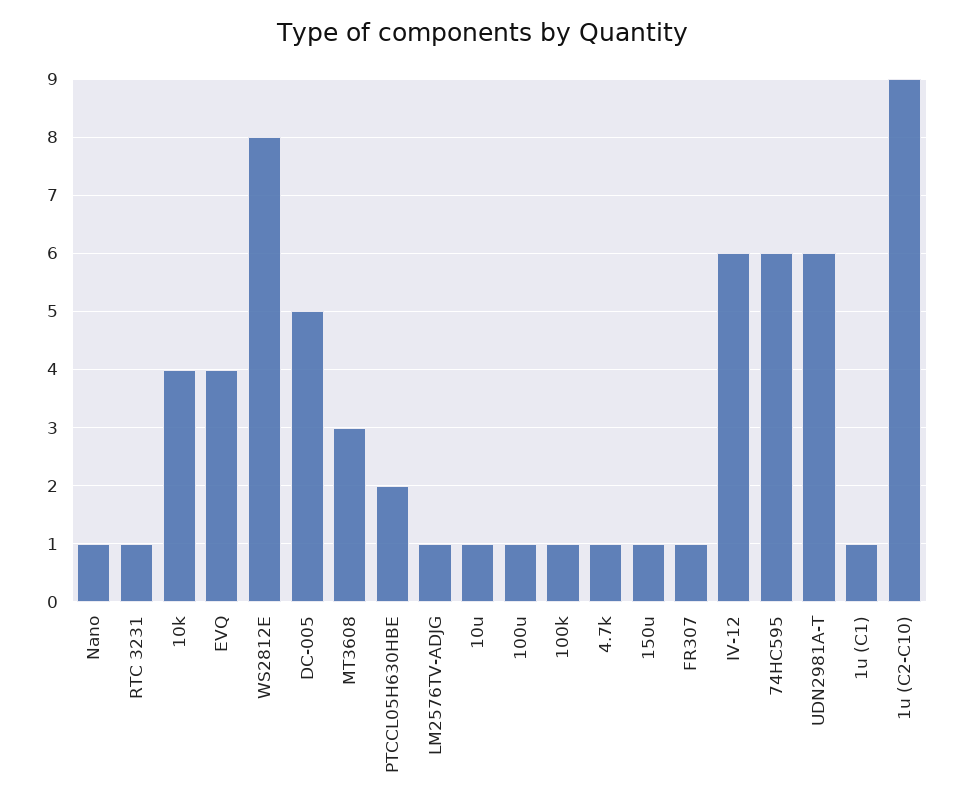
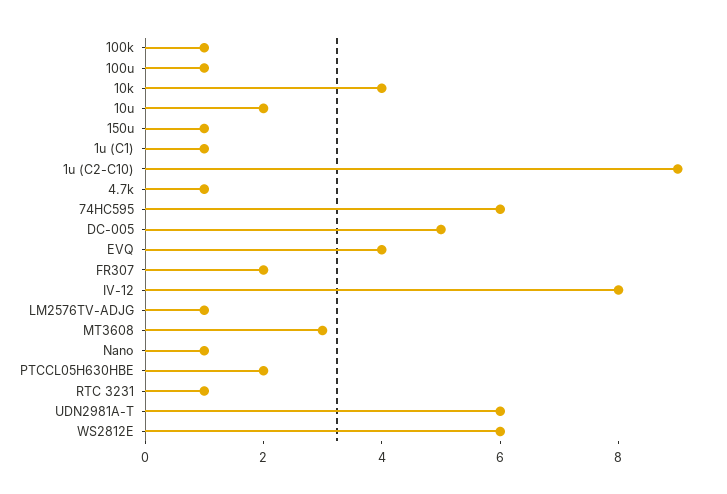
WS2812E: 8 -> 6
10u: 1 -> 2
FR307: 1 -> 2
IV-12: 6 -> 8

